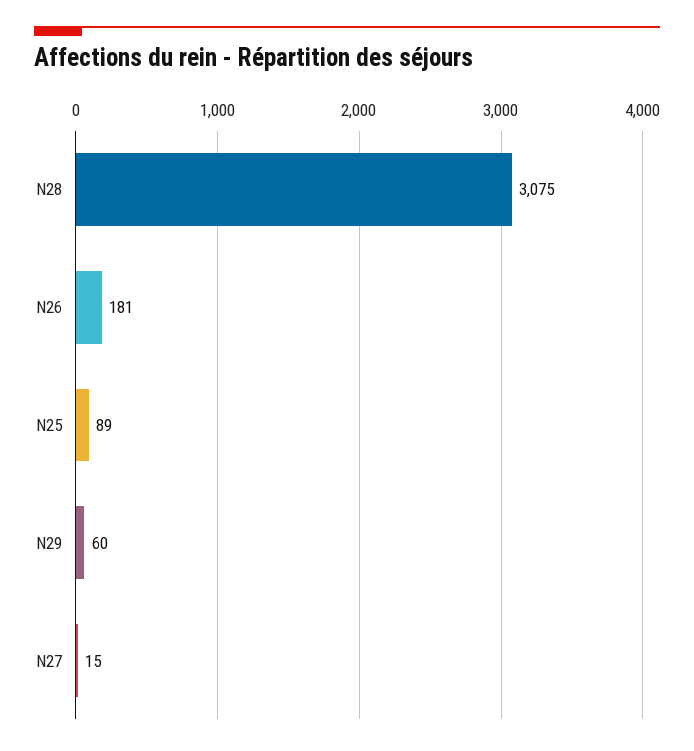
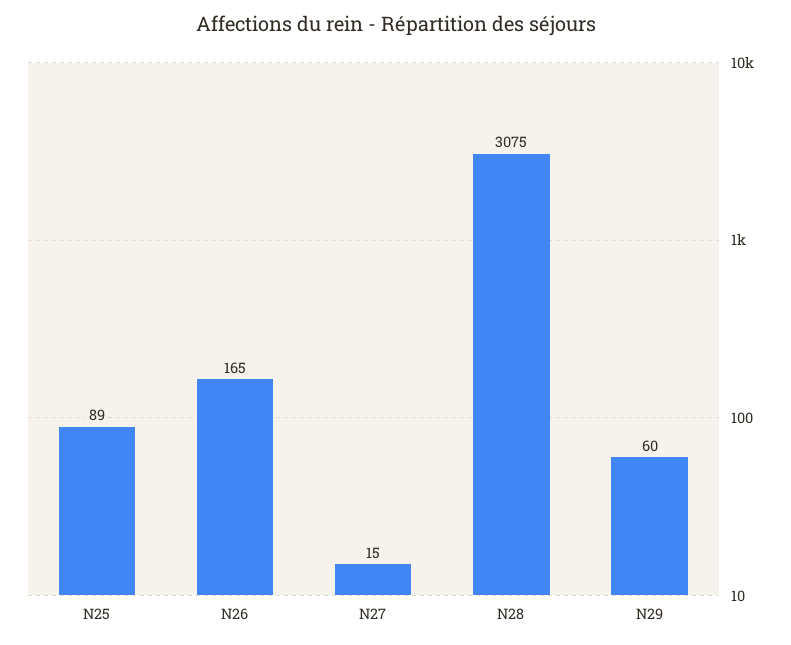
N26: 181 -> 165

